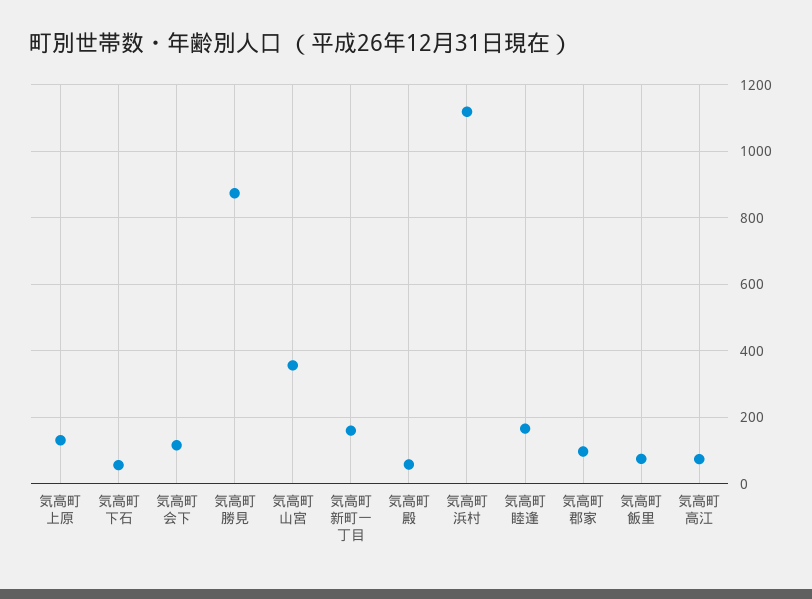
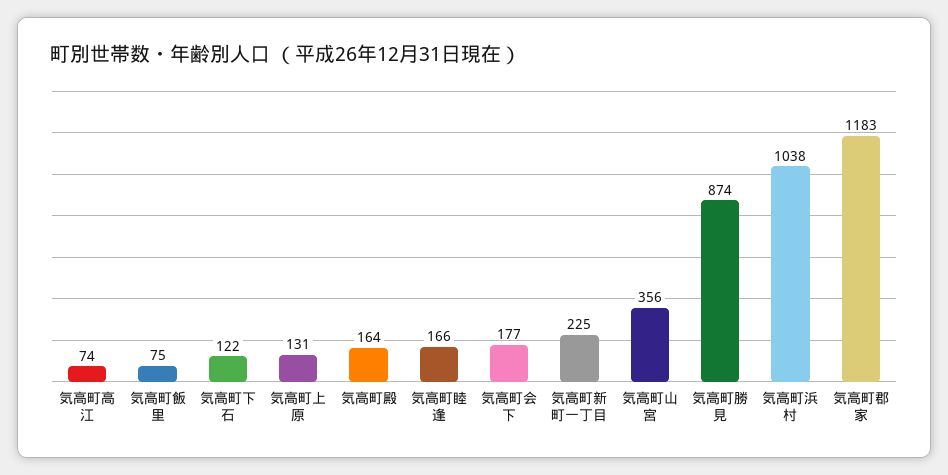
気高町下石: 60 -> 122
気高町会下: 120 -> 177
気高町新町一丁目: 160 -> 225
気高町殿: 60 -> 164
気高町浜村: 1120 -> 1038
気高町郡家: 100 -> 1183

